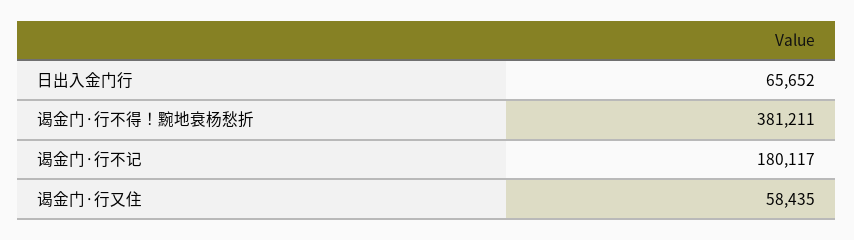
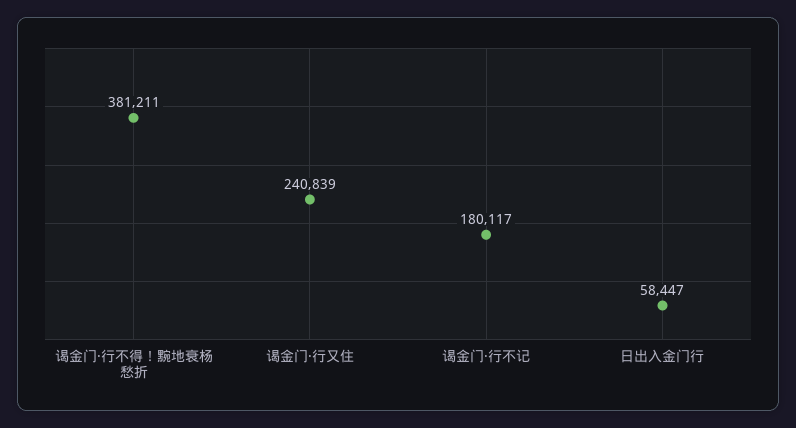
日出入金门行: 65652 -> 58447
谒金门·行又住: 58435 -> 240839

